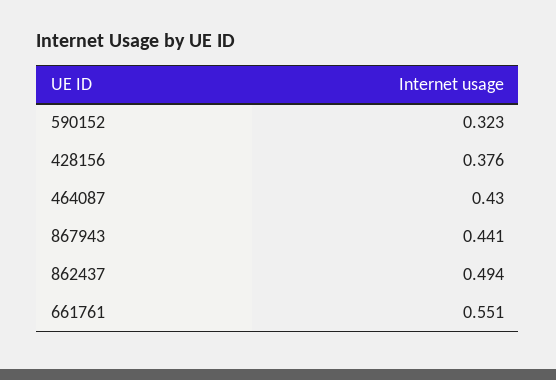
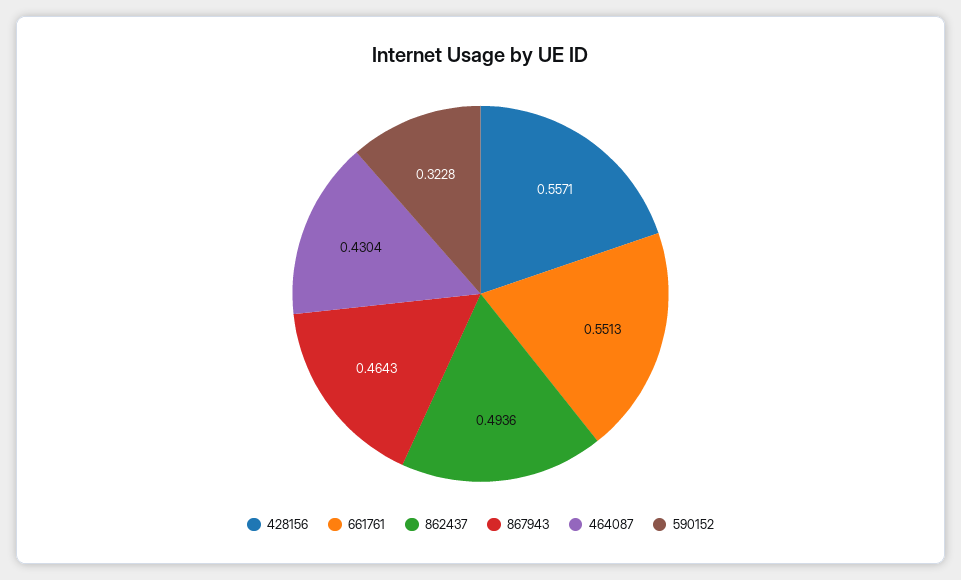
428156: 0.376 -> 0.5571
867943: 0.441 -> 0.4643

